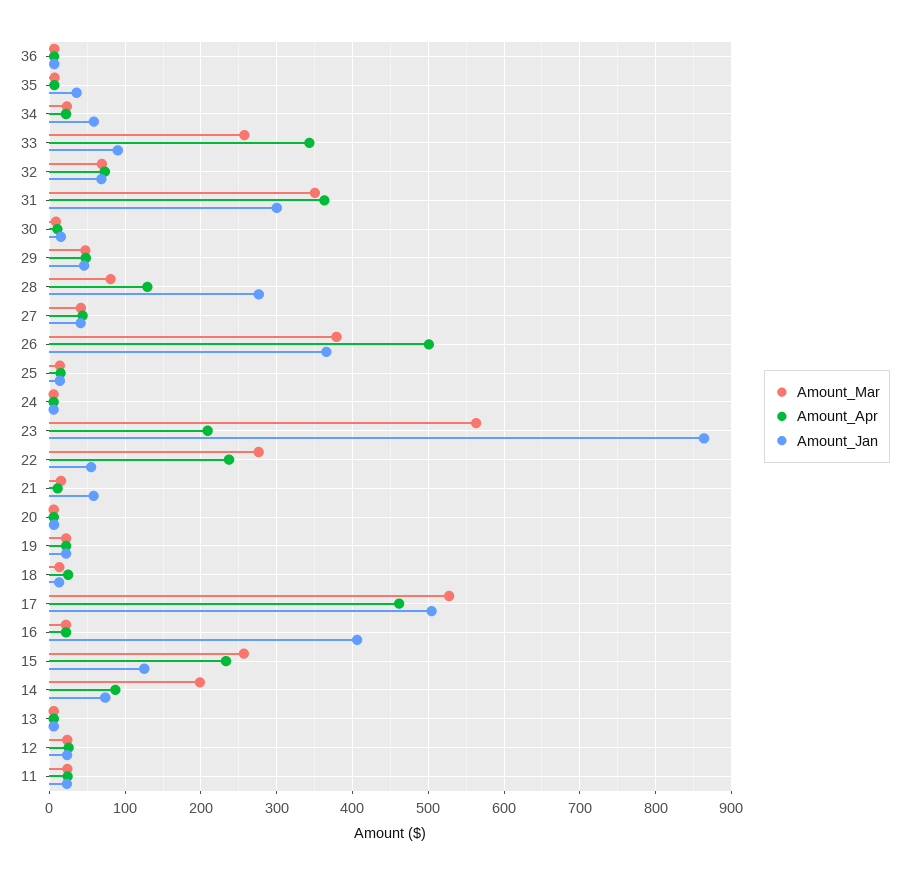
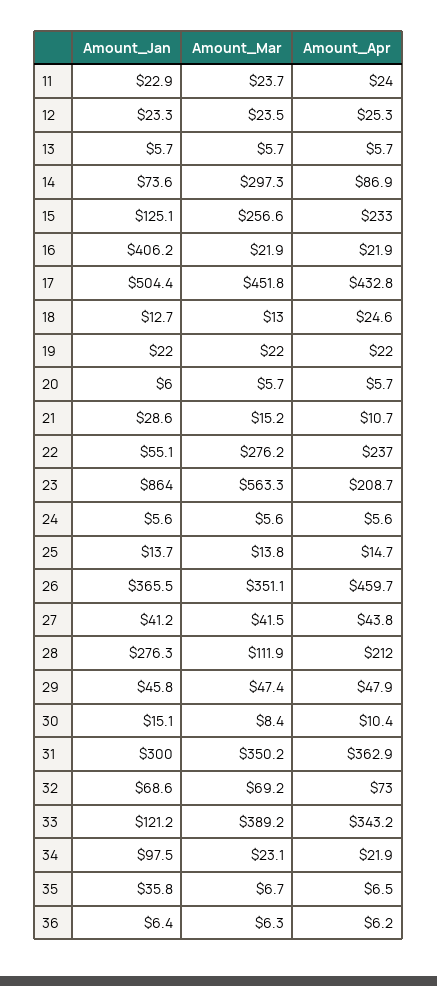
Amount_Jan, 34: 60 -> 97.5
Amount_Mar, 33: 260 -> 389.2
Amount_Jan, 33: 90 -> 121.2
Amount_Mar, 28: 80 -> 111.9
Amount_Apr, 28: 130 -> 212
Amount_Mar, 26: 380 -> 351.1
Amount_Apr, 26: 500 -> 459.7
Amount_Jan, 21: 60 -> 28.6
Amount_Mar, 17: 530 -> 451.8
Amount_Apr, 17: 460 -> 432.8
Amount_Mar, 14: 200 -> 297.3

